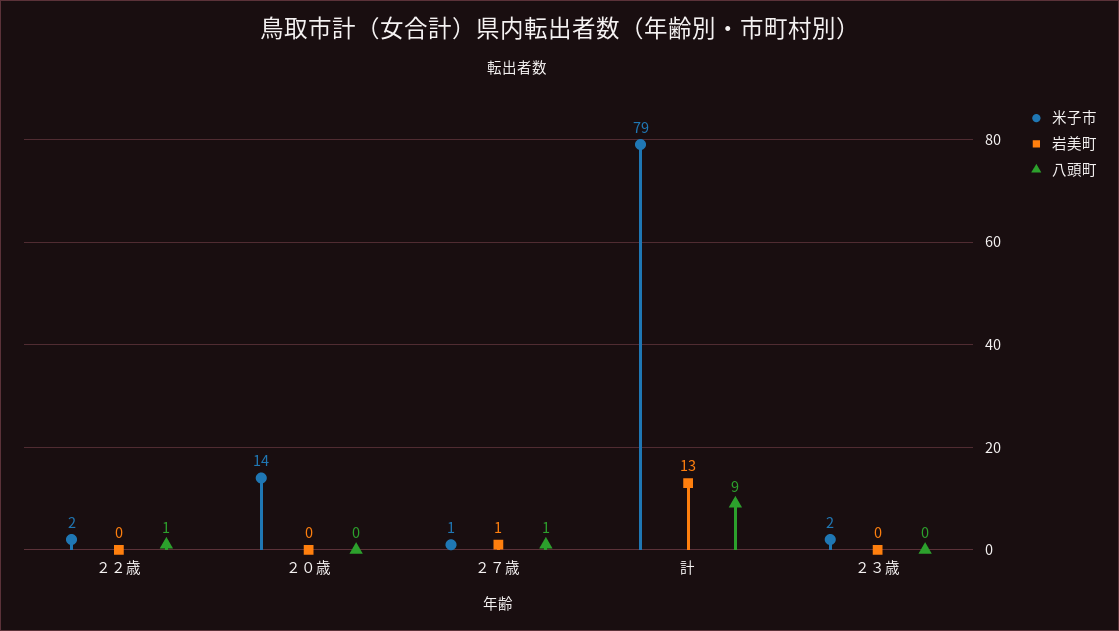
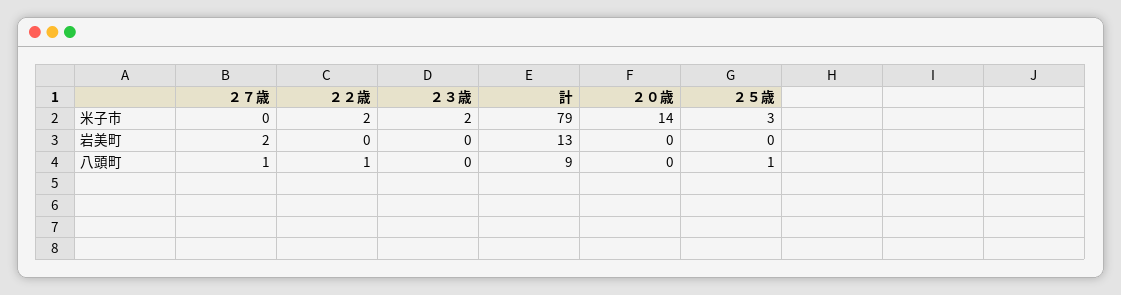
米子市, ２７歳: 1 -> 0
岩美町, ２７歳: 1 -> 2
米子市, ２５歳: none -> 3
岩美町, ２５歳: none -> 0
八頭町, ２５歳: none -> 1

